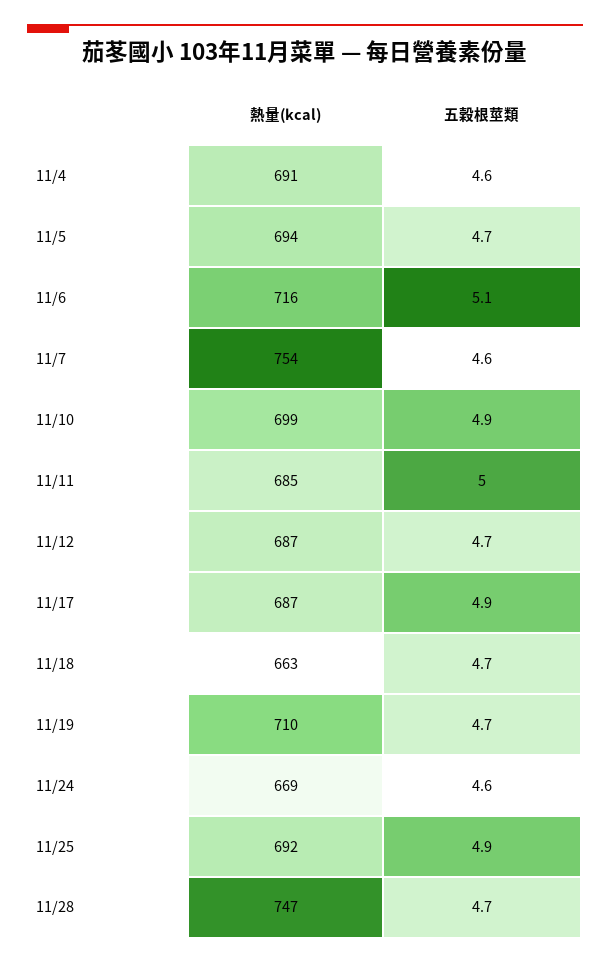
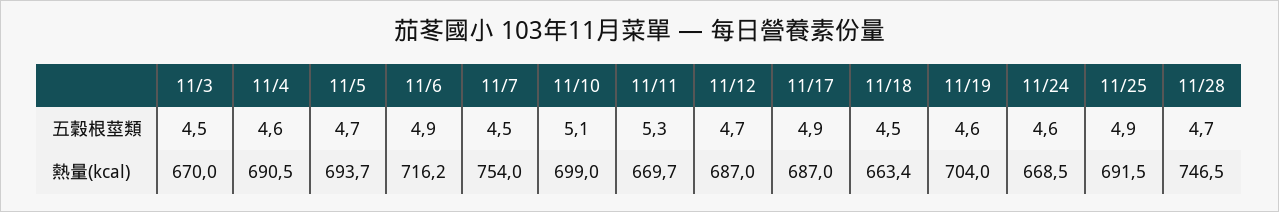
五穀根莖類, 11/6: 5.1 -> 4.9
五穀根莖類, 11/7: 4.6 -> 4.5
五穀根莖類, 11/10: 4.9 -> 5.1
熱量(kcal), 11/11: 685 -> 669.7
五穀根莖類, 11/11: 5 -> 5.3
五穀根莖類, 11/18: 4.7 -> 4.5
熱量(kcal), 11/19: 710 -> 704
五穀根莖類, 11/19: 4.7 -> 4.6
五穀根莖類, 11/3: none -> 4.5
熱量(kcal), 11/3: none -> 670

